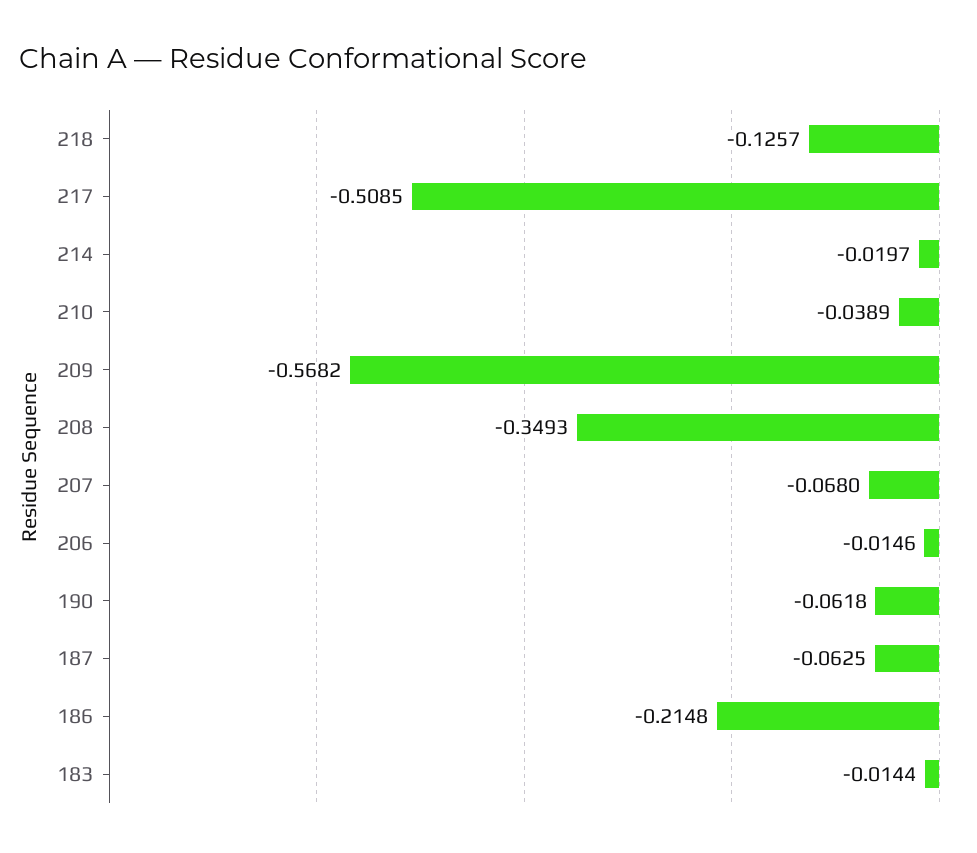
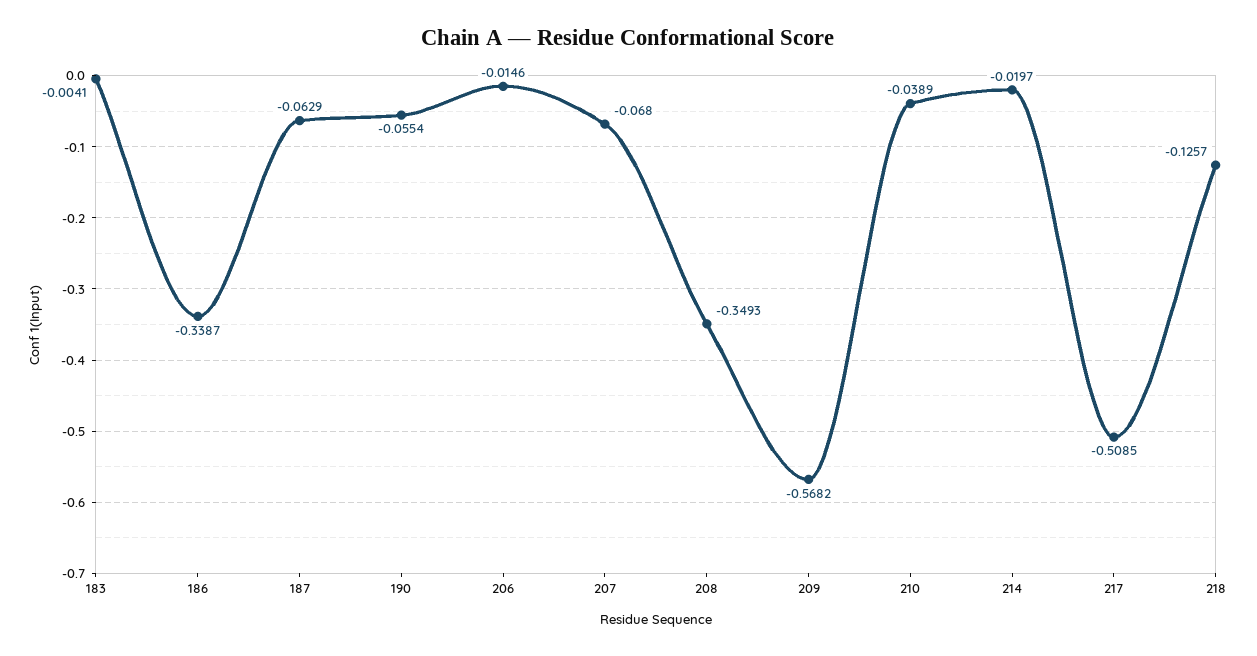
190: -0.0618 -> -0.0554
187: -0.0625 -> -0.0629
186: -0.2148 -> -0.3387
183: -0.0144 -> -0.0041

